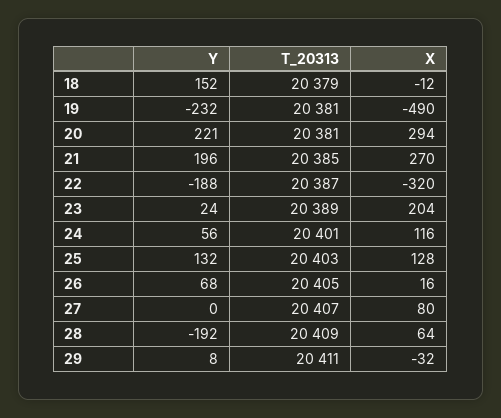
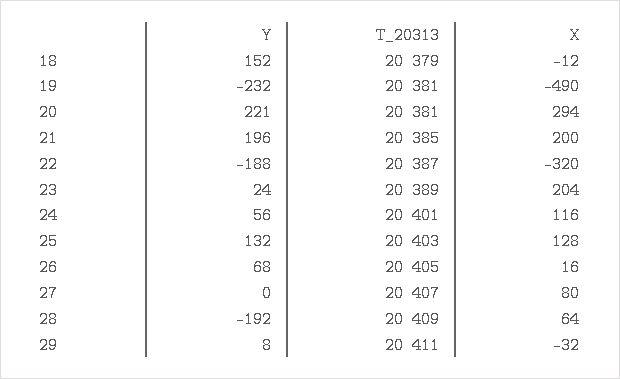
X, 21: 270 -> 200

